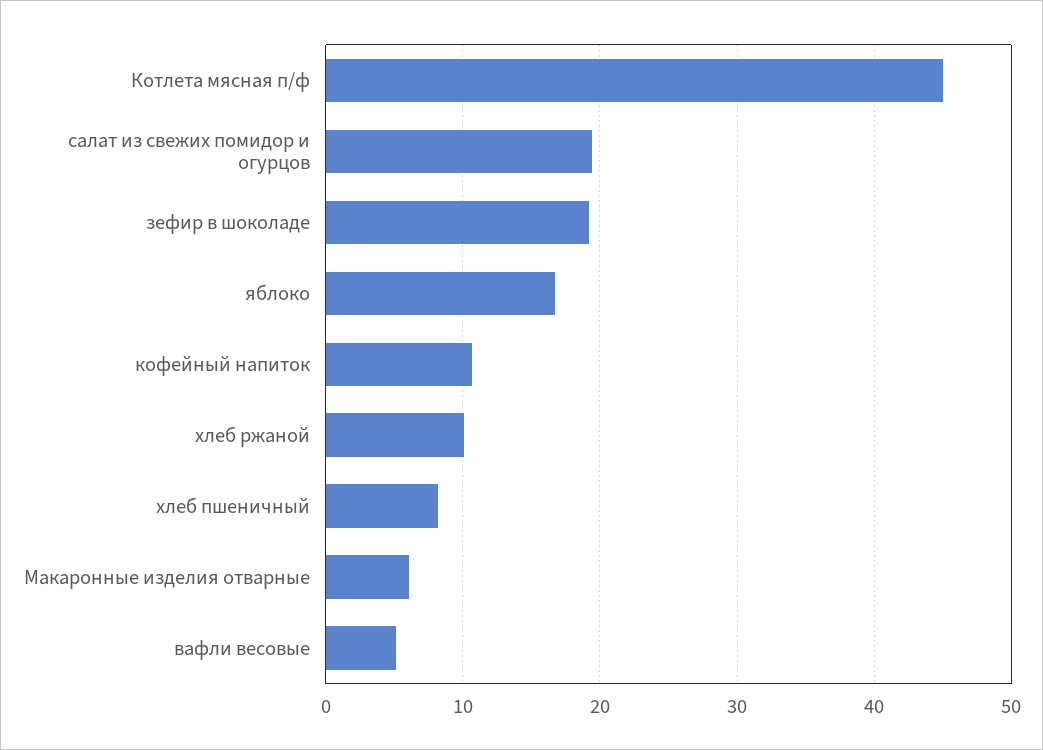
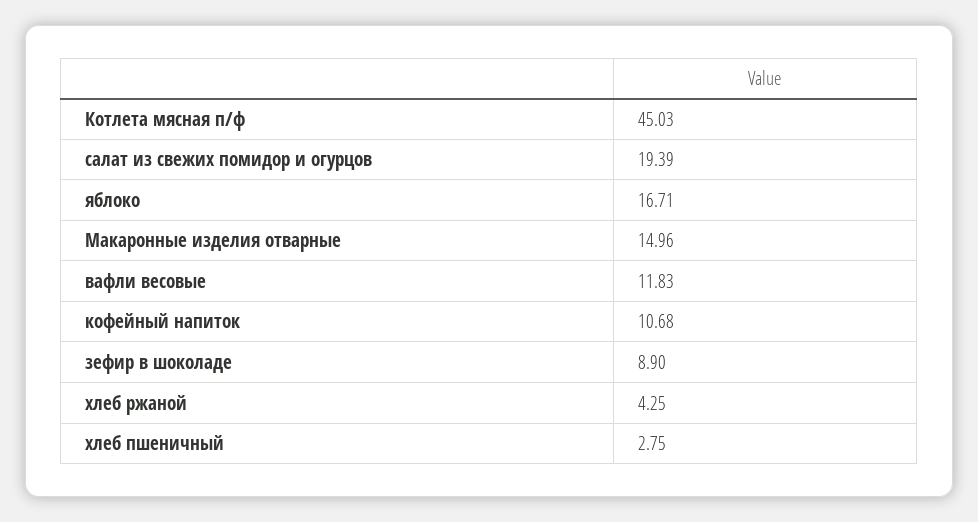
зефир в шоколаде: 19 -> 8.9
хлеб ржаной: 10 -> 4.25
хлеб пшеничный: 8 -> 2.75
Макаронные изделия отварные: 6 -> 14.96
вафли весовые: 5 -> 11.83

